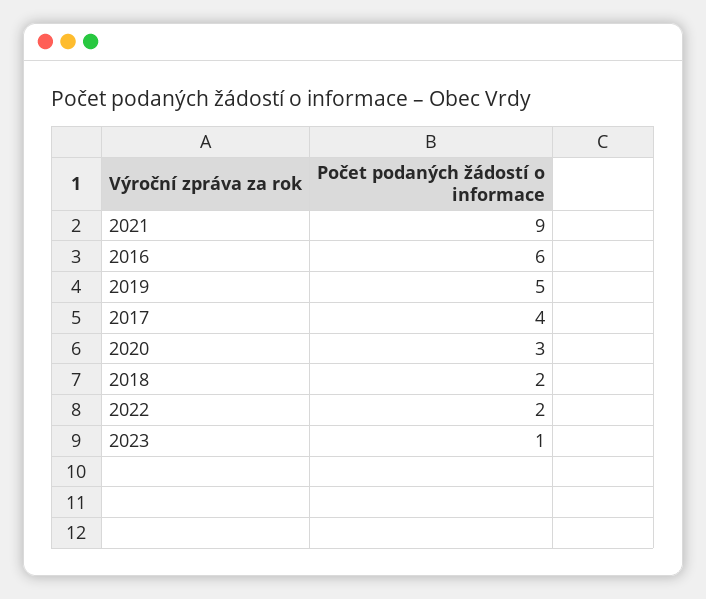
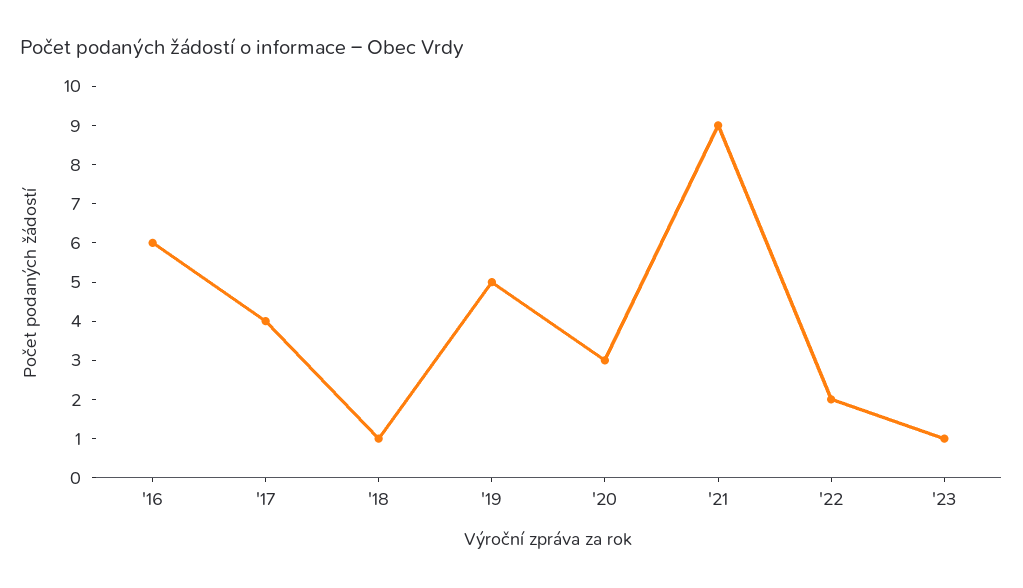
2018: 2 -> 1

